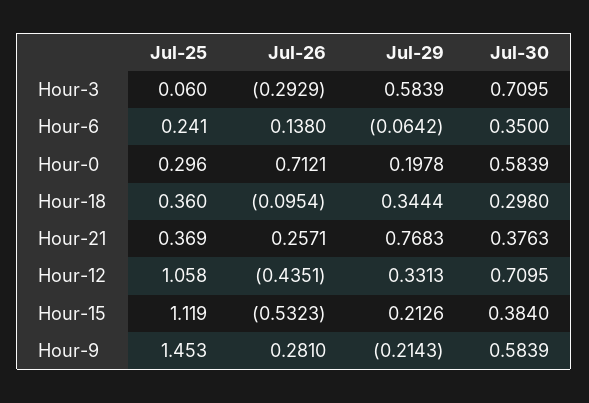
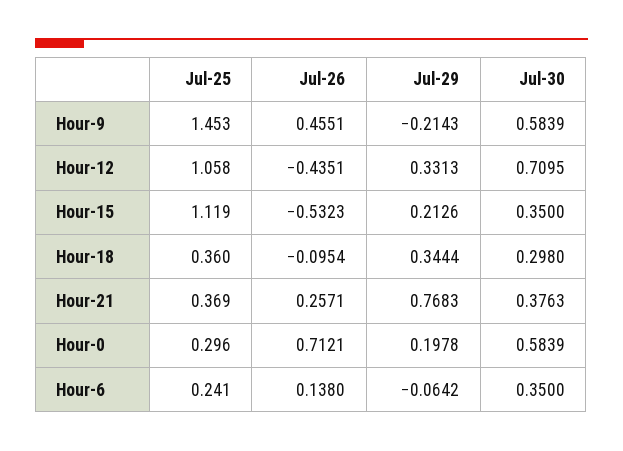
Jul-25, Hour-3: 0.06 -> none
Jul-26, Hour-3: -0.2929 -> none
Jul-29, Hour-3: 0.5839 -> none
Jul-30, Hour-3: 0.7095 -> none
Jul-30, Hour-15: 0.384 -> 0.35
Jul-26, Hour-9: 0.281 -> 0.4551

